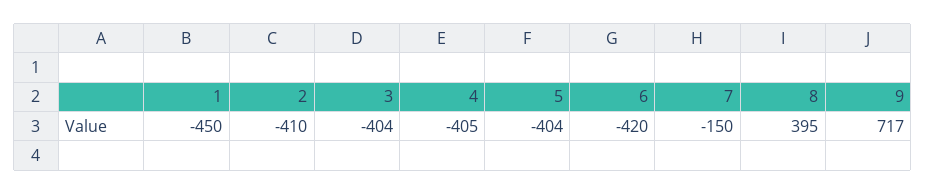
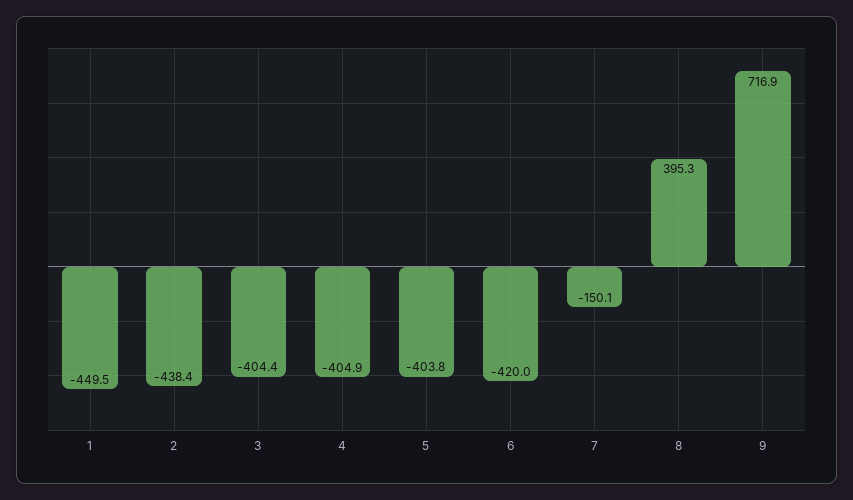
2: -410 -> -438.4

